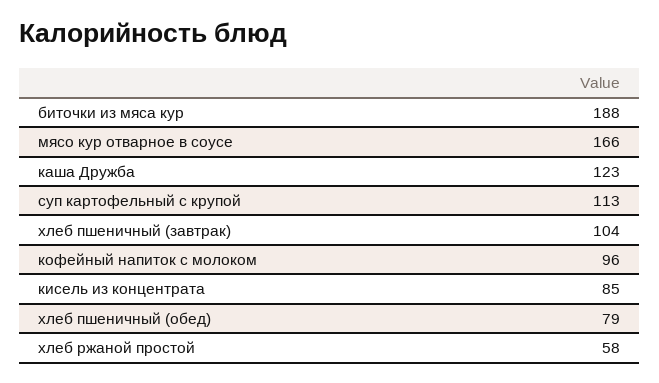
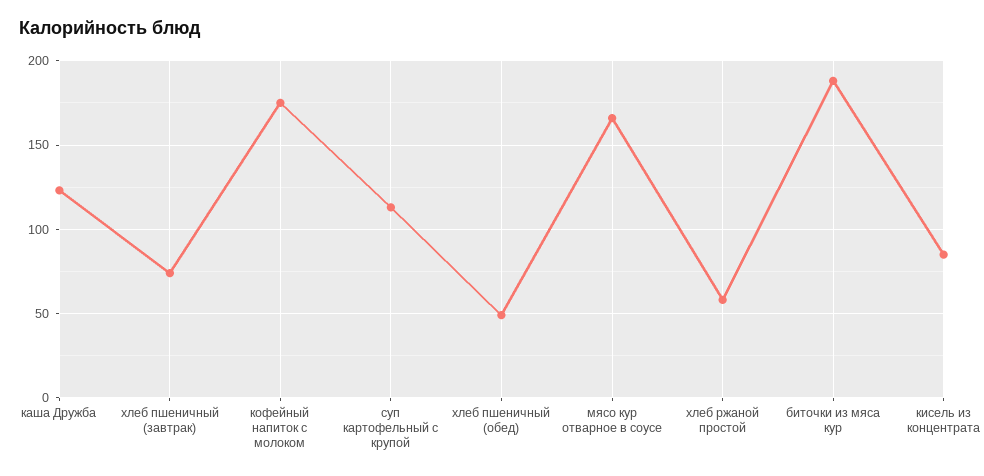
хлеб пшеничный (завтрак): 104 -> 75
кофейный напиток с молоком: 96 -> 175
хлеб пшеничный (обед): 79 -> 50

